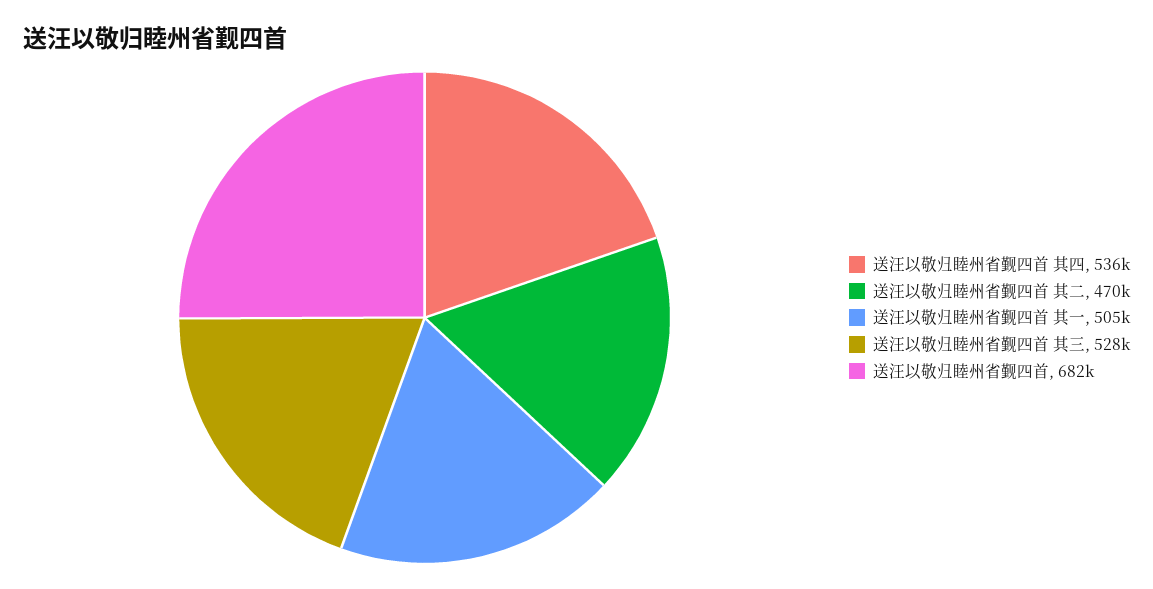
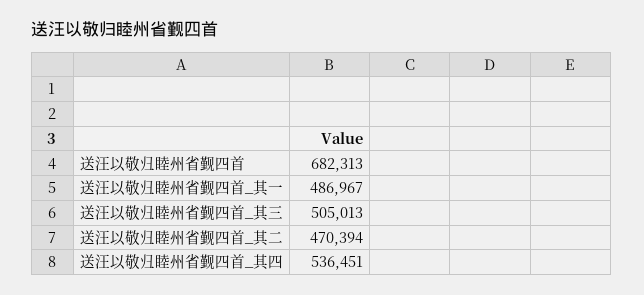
送汪以敬归睦州省觐四首 其一: 505000 -> 486967
送汪以敬归睦州省觐四首 其三: 528000 -> 505013

